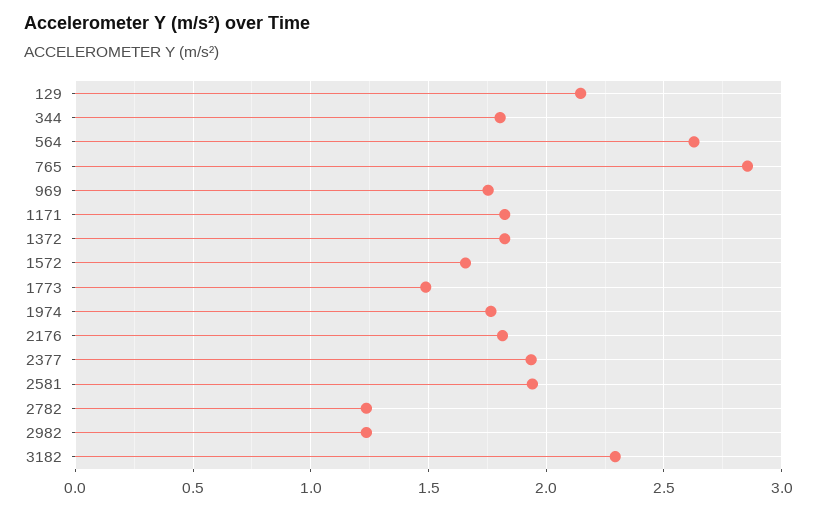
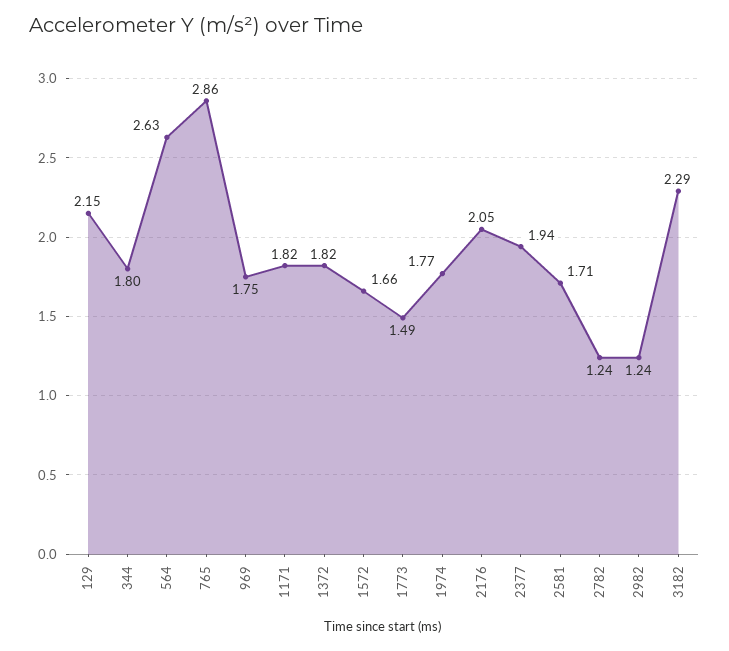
2176: 1.8 -> 2.05
2581: 1.95 -> 1.71

